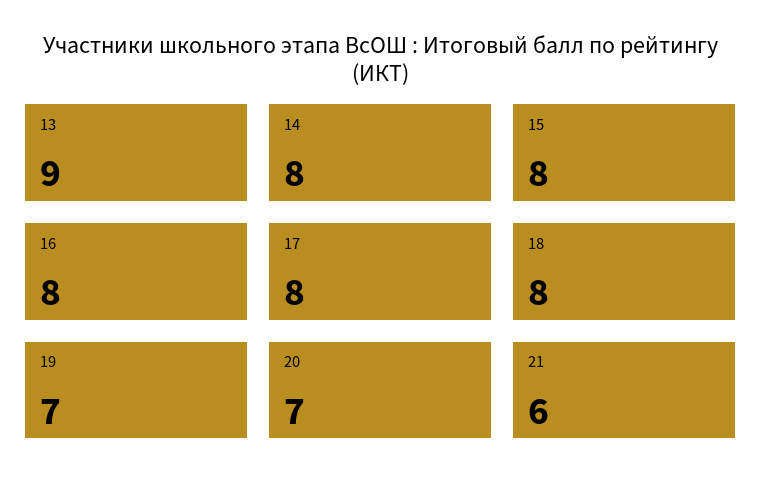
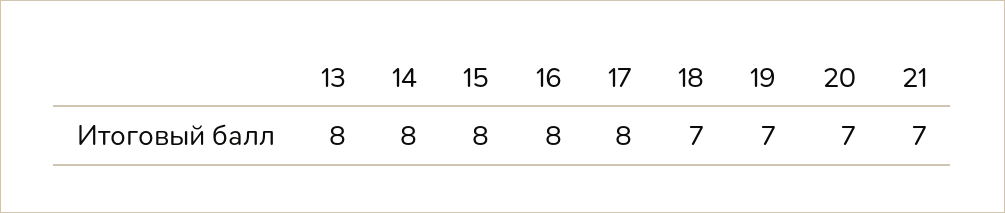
13: 9 -> 8
18: 8 -> 7
21: 6 -> 7

